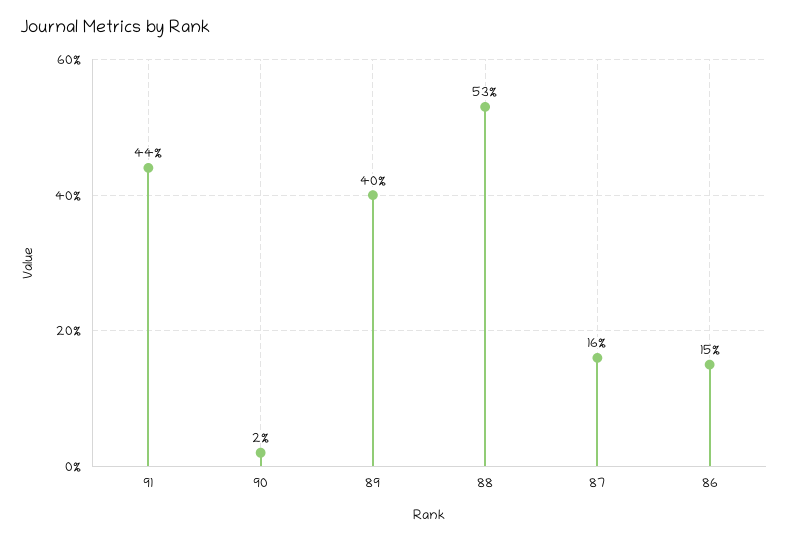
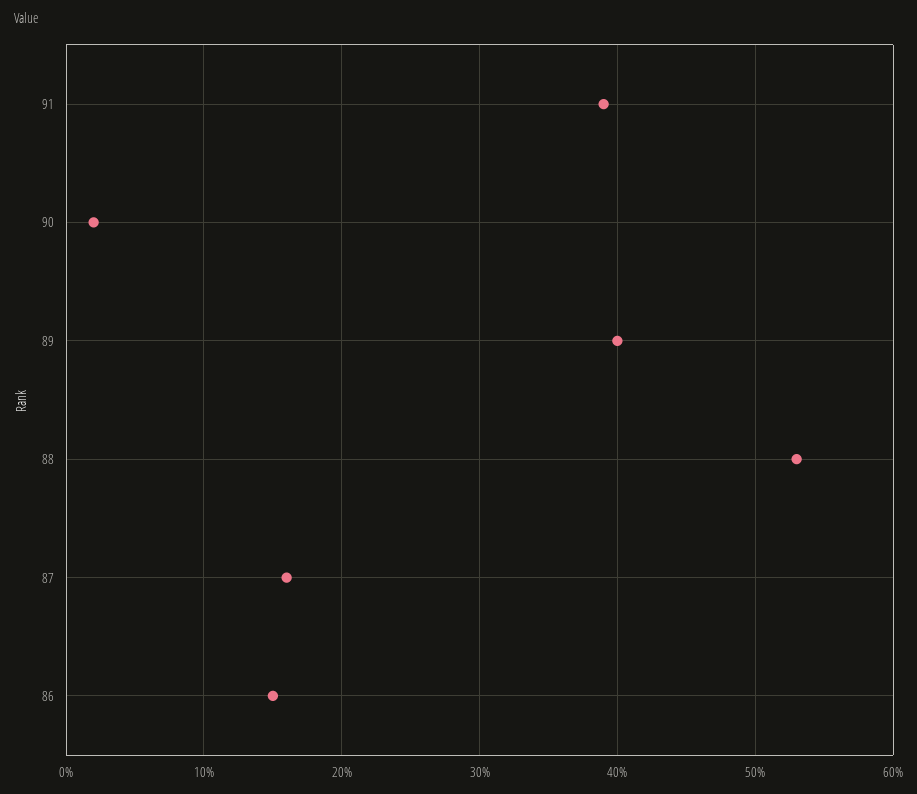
91: 44 -> 39

